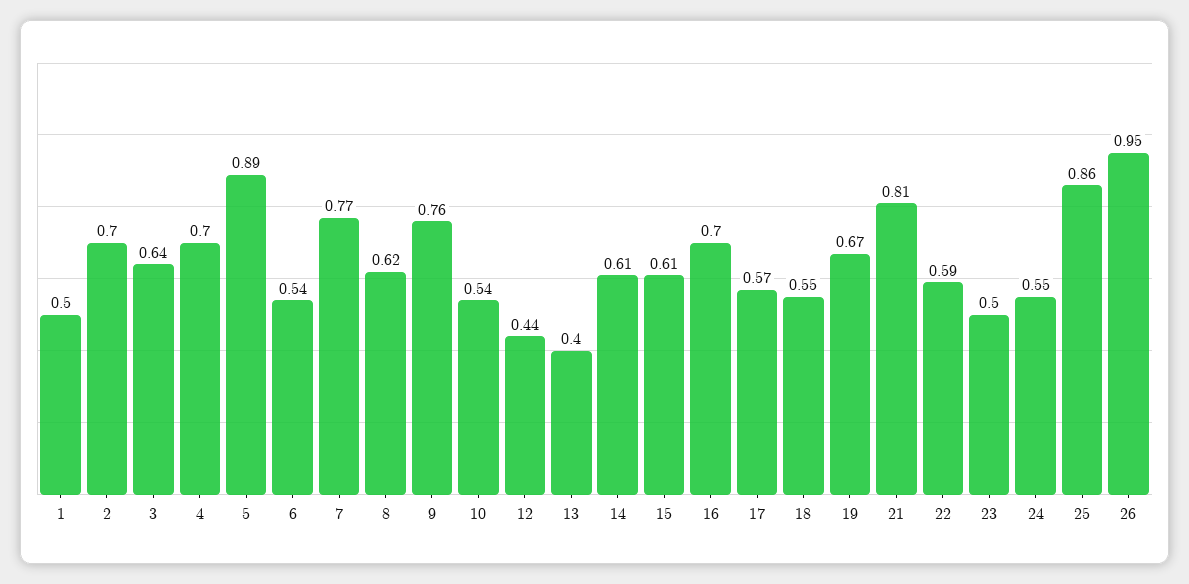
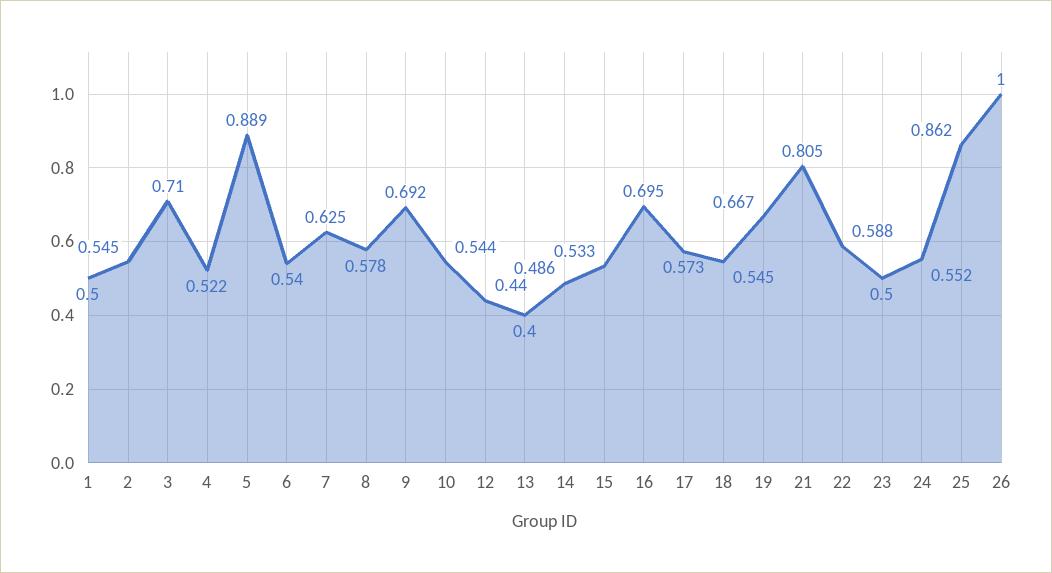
2: 0.7 -> 0.545
3: 0.64 -> 0.71
4: 0.7 -> 0.522
7: 0.77 -> 0.625
8: 0.62 -> 0.578
9: 0.76 -> 0.692
14: 0.61 -> 0.486
15: 0.61 -> 0.533
26: 0.95 -> 1

